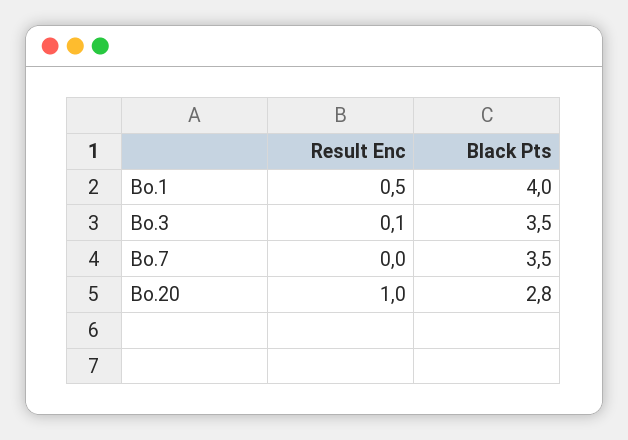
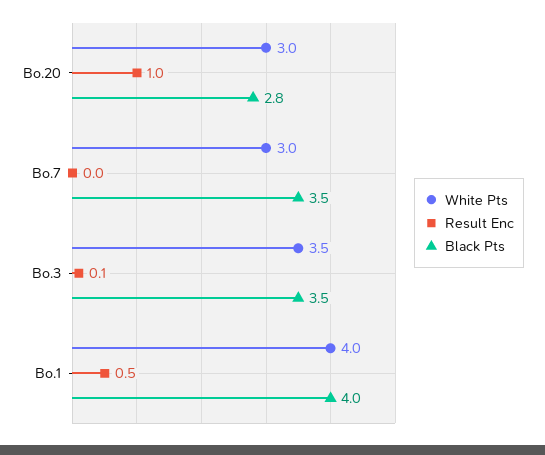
White Pts, Bo.20: none -> 3
White Pts, Bo.7: none -> 3
White Pts, Bo.3: none -> 3.5
White Pts, Bo.1: none -> 4

